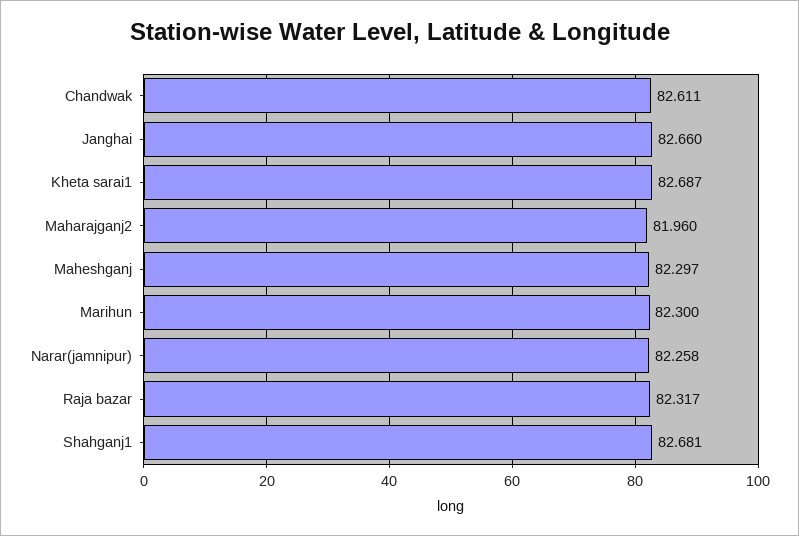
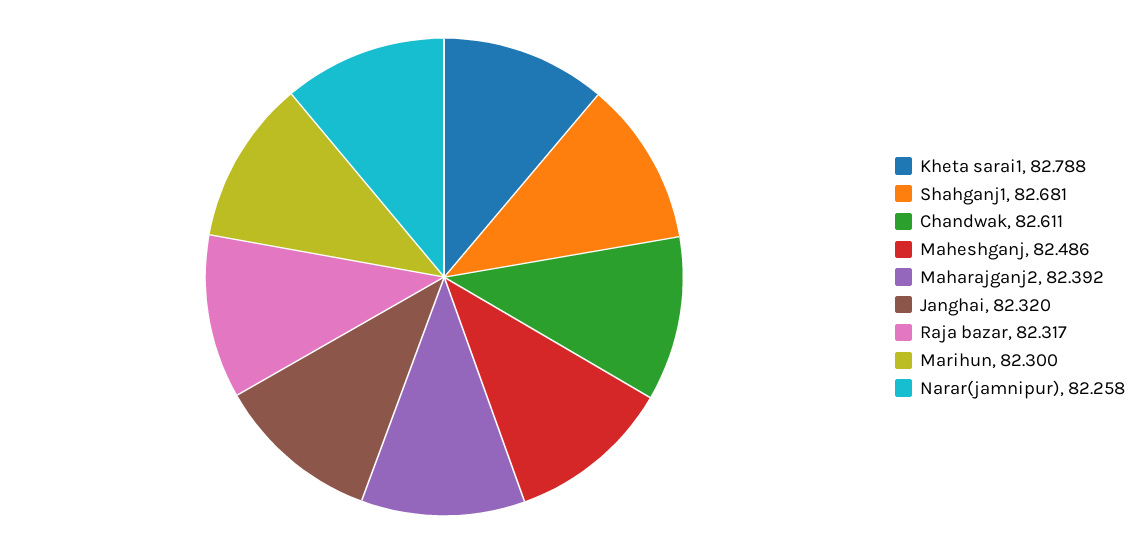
Janghai: 82.66 -> 82.32
Kheta sarai1: 82.687 -> 82.788
Maharajganj2: 81.96 -> 82.392
Maheshganj: 82.297 -> 82.486

